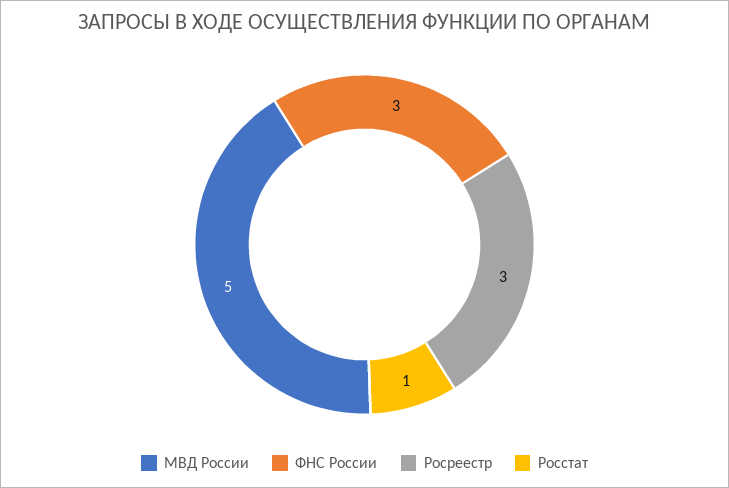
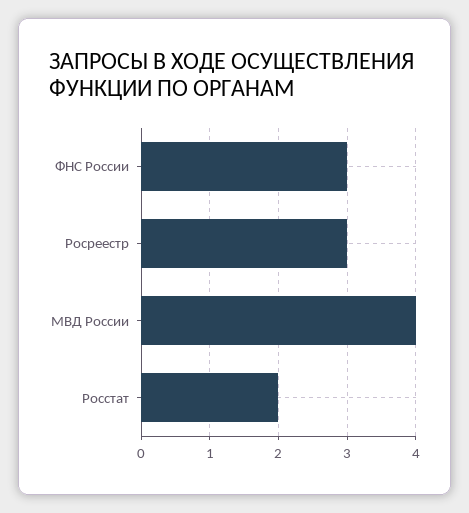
МВД России: 5 -> 4
Росстат: 1 -> 2

